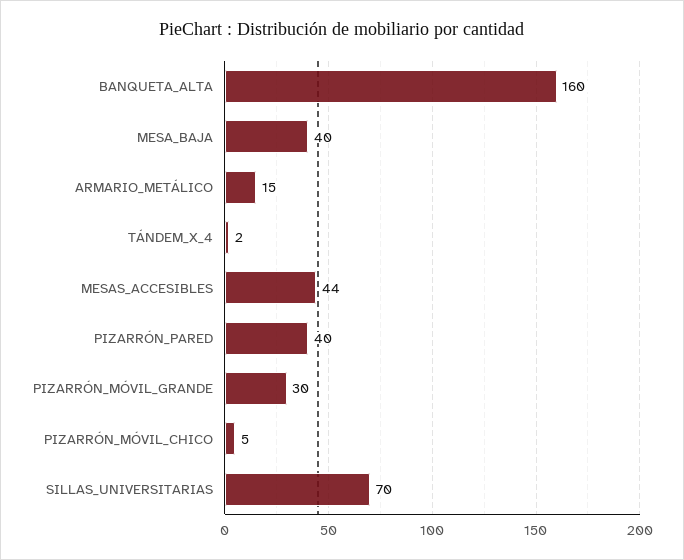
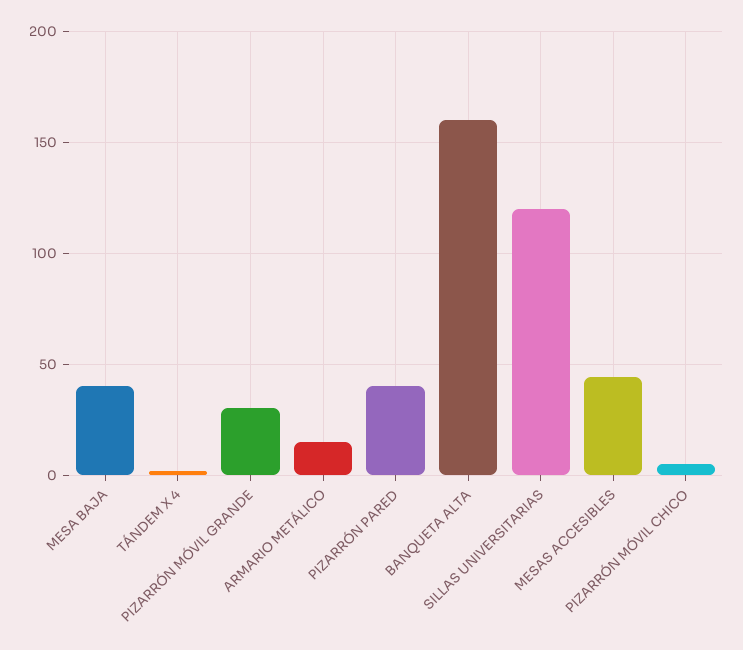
SILLAS_UNIVERSITARIAS: 70 -> 120

